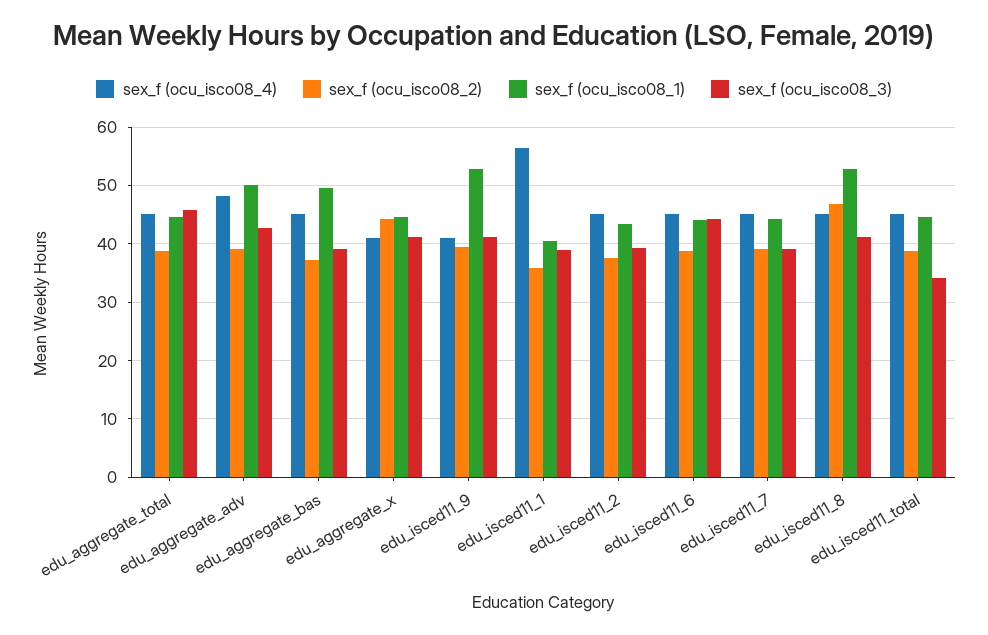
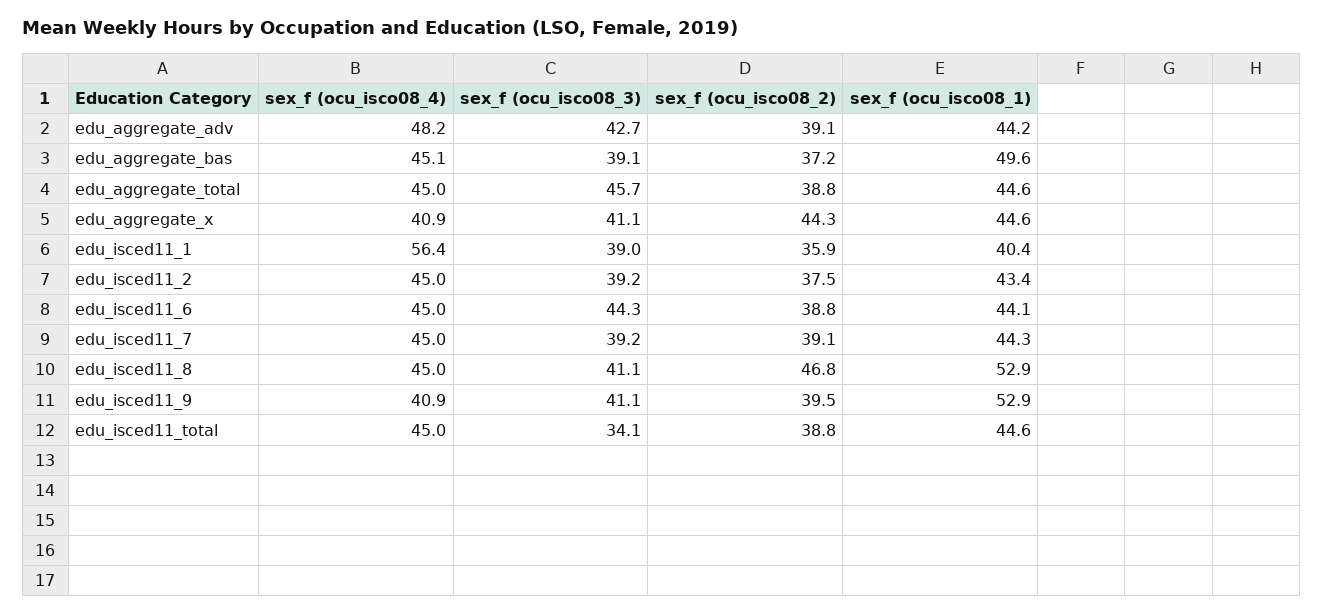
sex_f (ocu_isco08_1), edu_aggregate_adv: 50 -> 44.2

